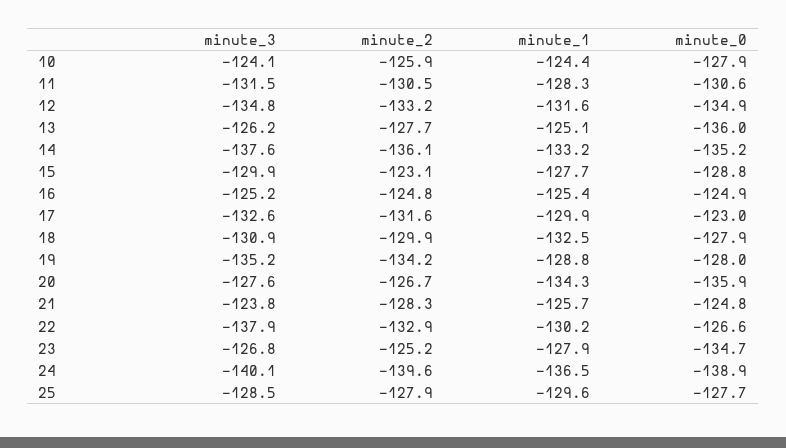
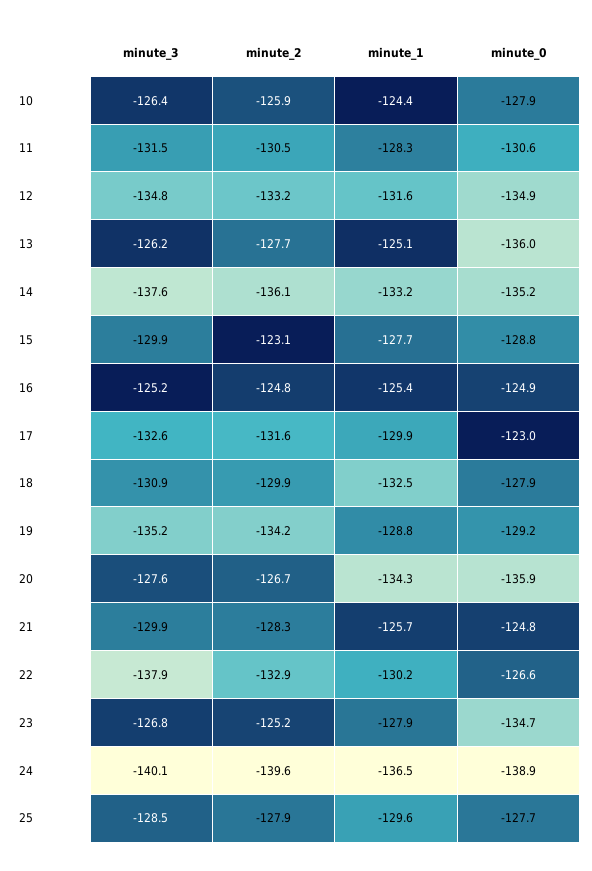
minute_3, 10: -124.1 -> -126.4
minute_0, 19: -128 -> -129.2
minute_3, 21: -123.8 -> -129.9

